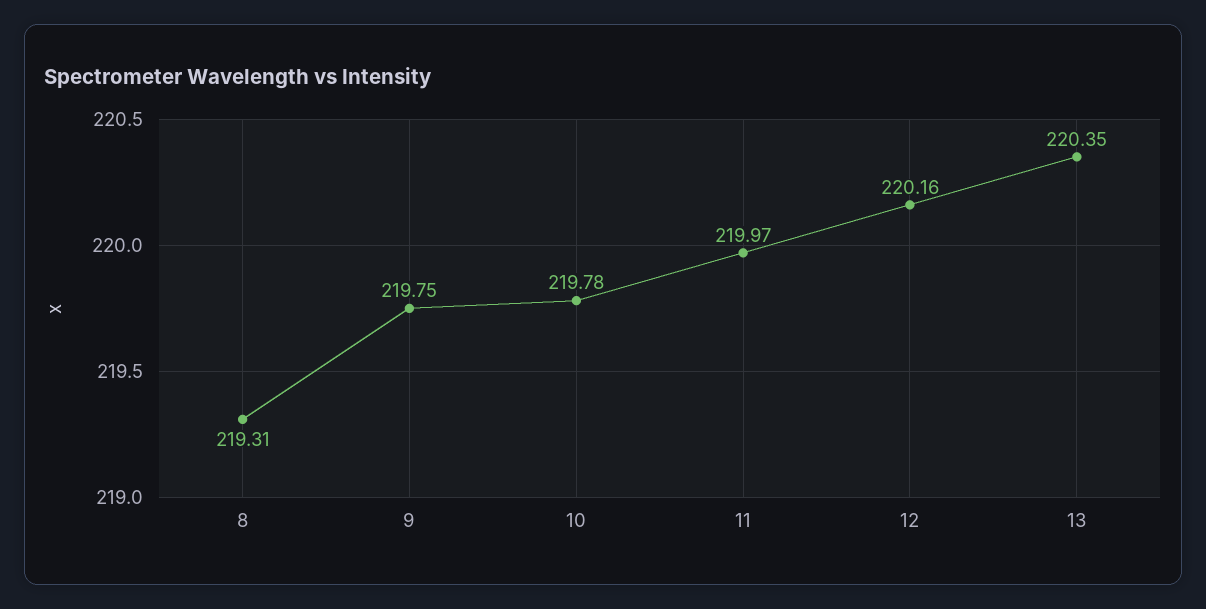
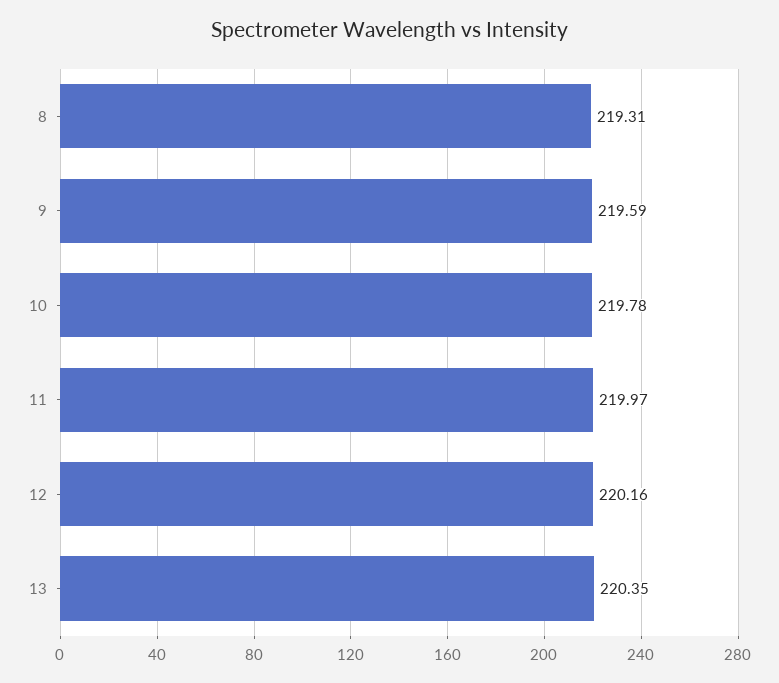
9: 219.75 -> 219.59

